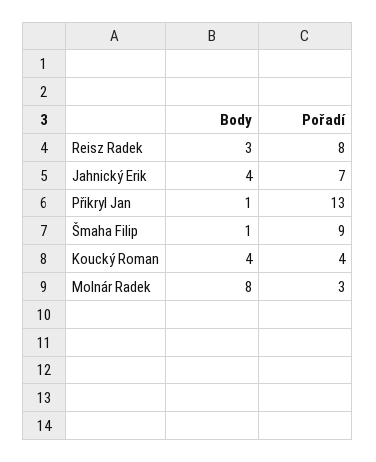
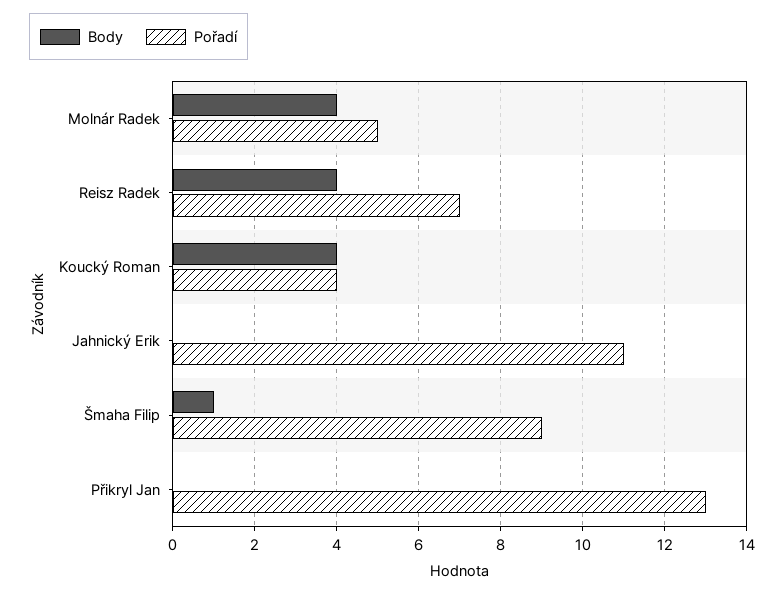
Body, Reisz Radek: 3 -> 4
Pořadí, Reisz Radek: 8 -> 7
Body, Jahnický Erik: 4 -> 0
Pořadí, Jahnický Erik: 7 -> 11
Body, Přikryl Jan: 1 -> 0
Body, Molnár Radek: 8 -> 4
Pořadí, Molnár Radek: 3 -> 5

